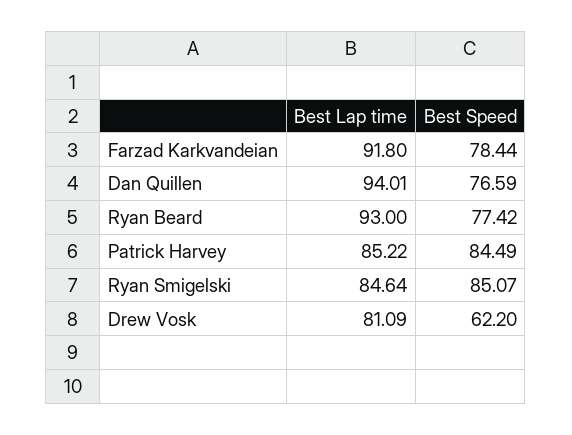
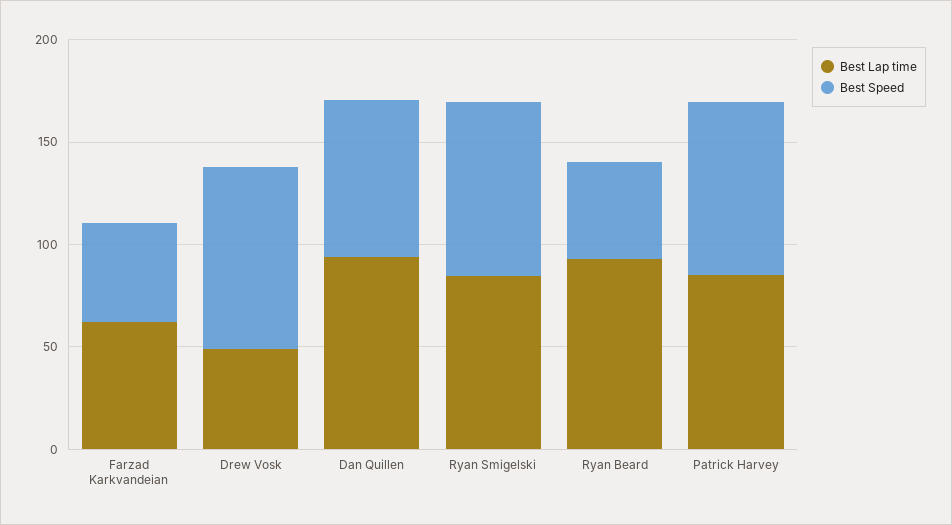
Best Lap time, Farzad Karkvandeian: 91.8 -> 60
Best Speed, Farzad Karkvandeian: 78.44 -> 50
Best Speed, Ryan Beard: 77.42 -> 50
Best Lap time, Drew Vosk: 81.09 -> 50
Best Speed, Drew Vosk: 62.2 -> 90

